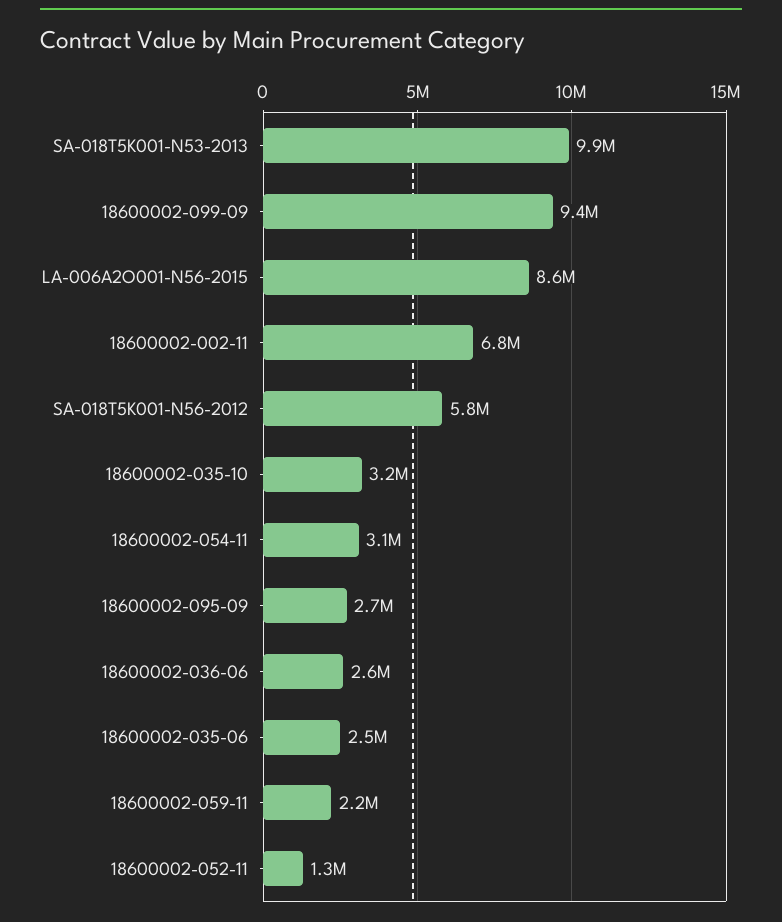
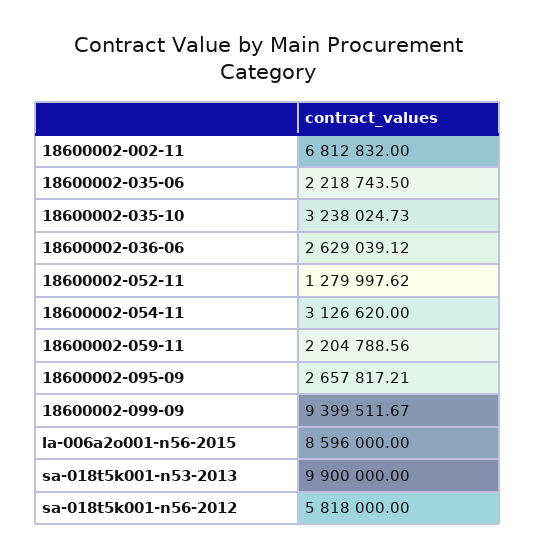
18600002-035-06: 2500000 -> 2218743.5

